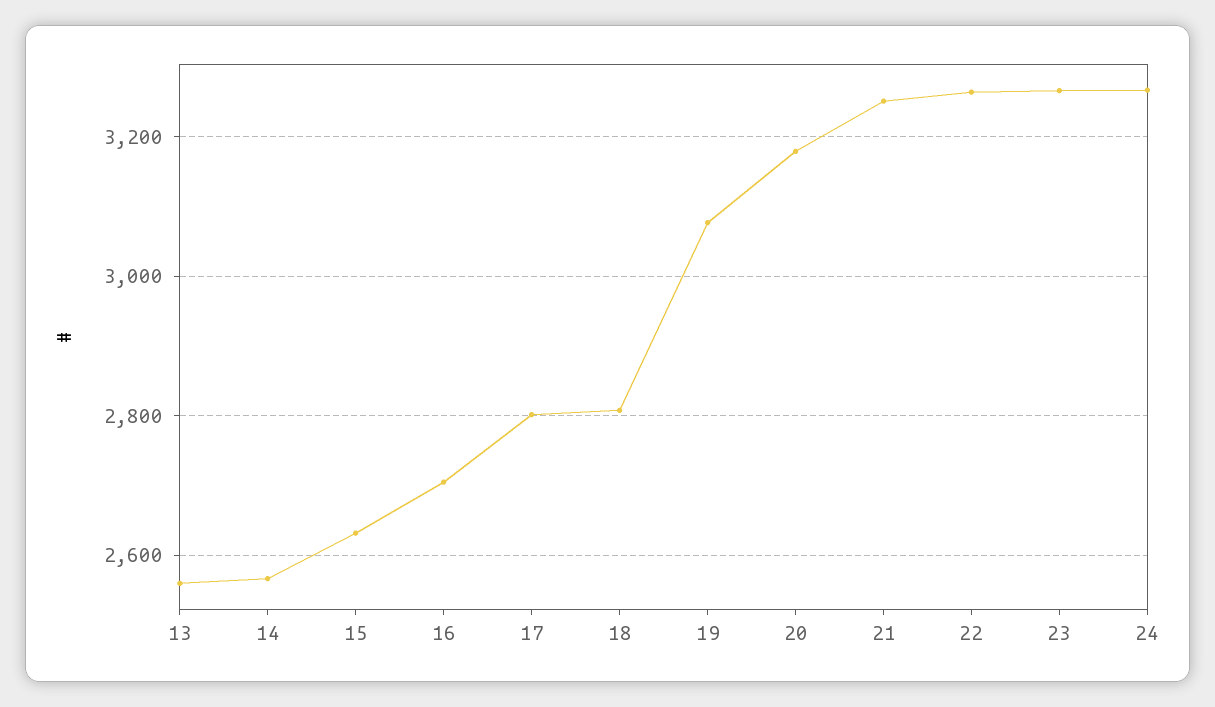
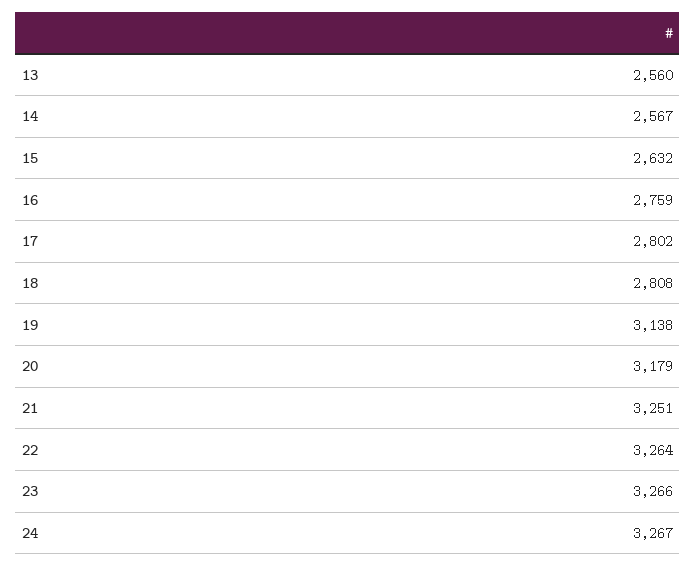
16: 2700 -> 2759
19: 3080 -> 3138

